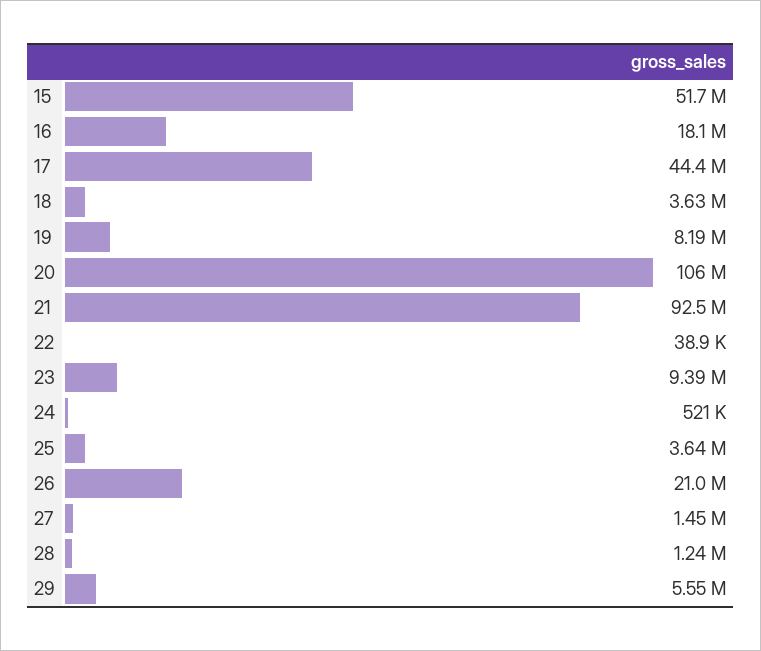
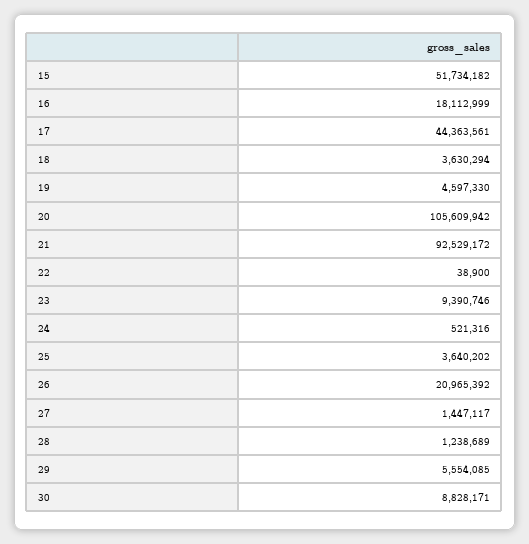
19: 8190000 -> 4597330
30: none -> 8828171

